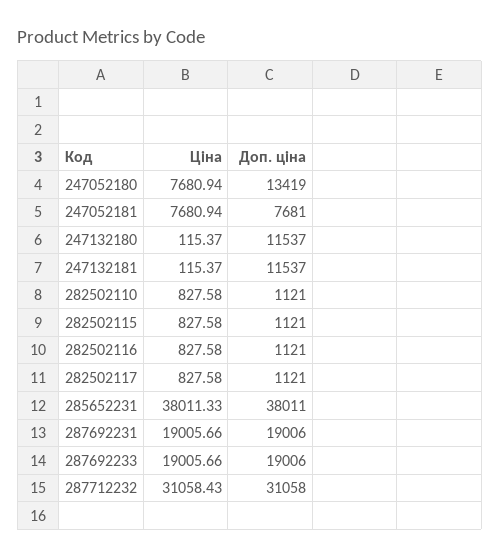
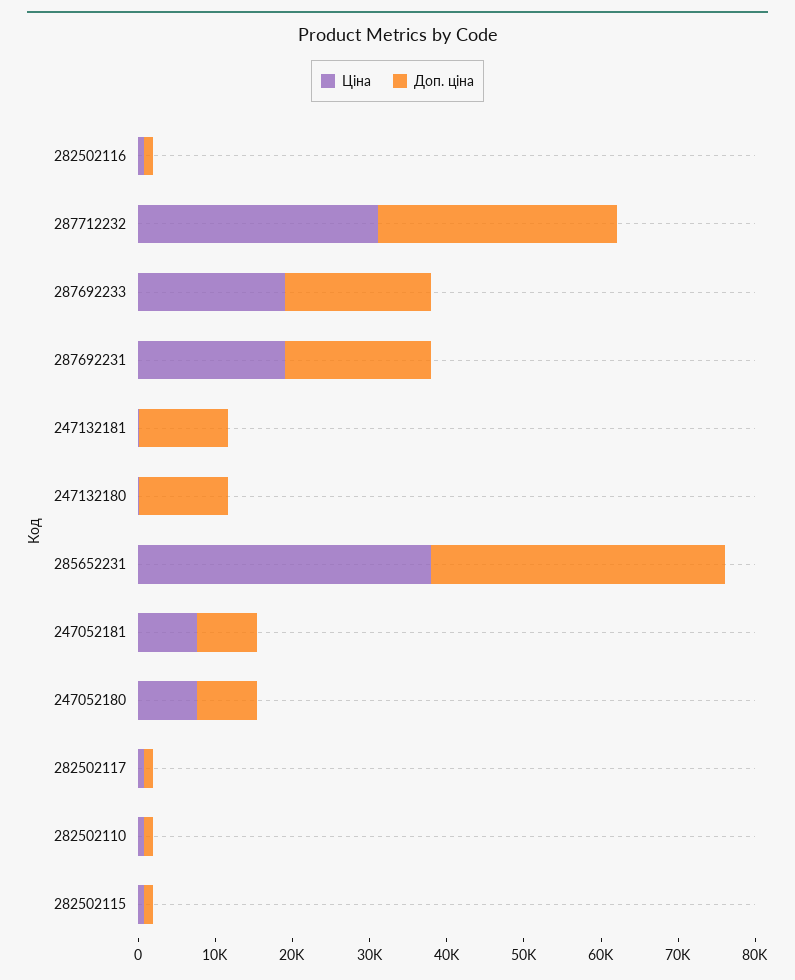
Доп. ціна, 247052180: 13419 -> 8000

